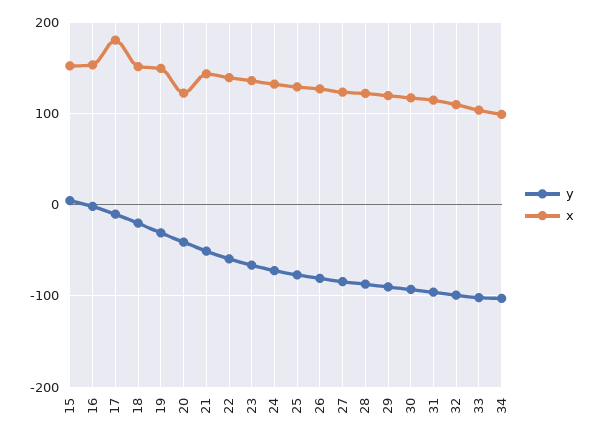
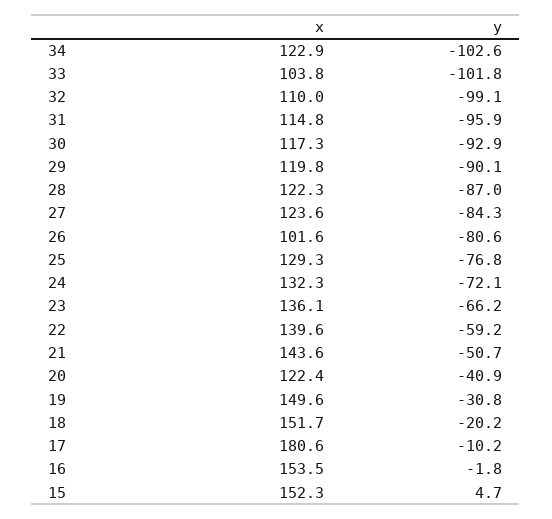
x, 26: 130 -> 101.6
x, 34: 100 -> 122.9

